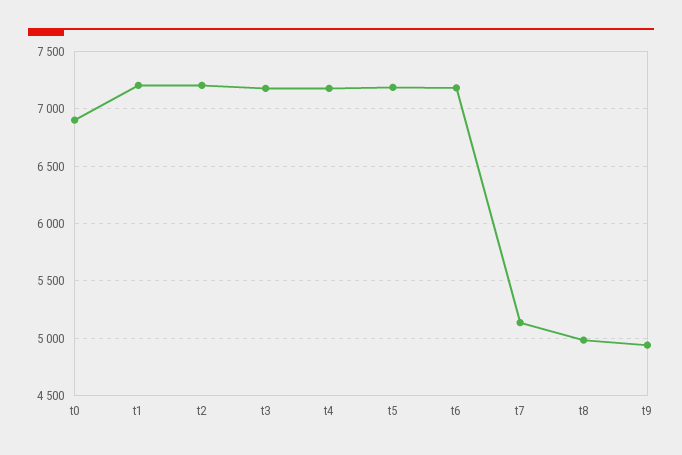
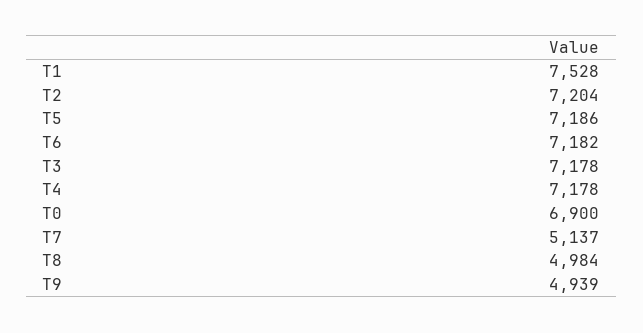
t1: 7200 -> 7528

